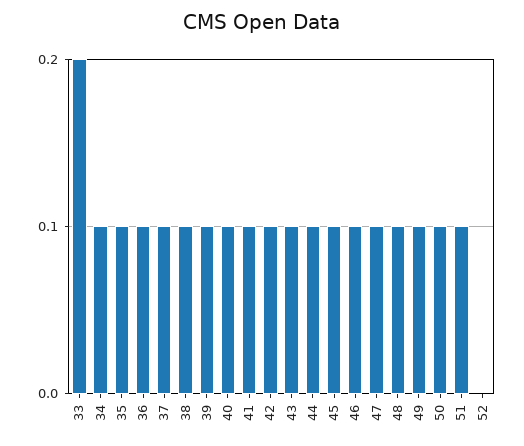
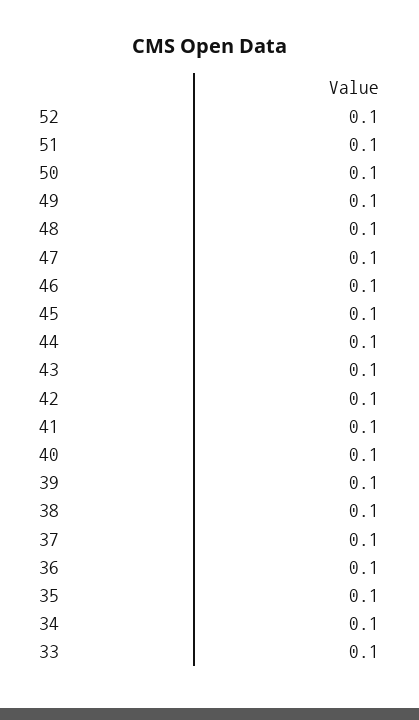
33: 0.2 -> 0.1
52: 0 -> 0.1

